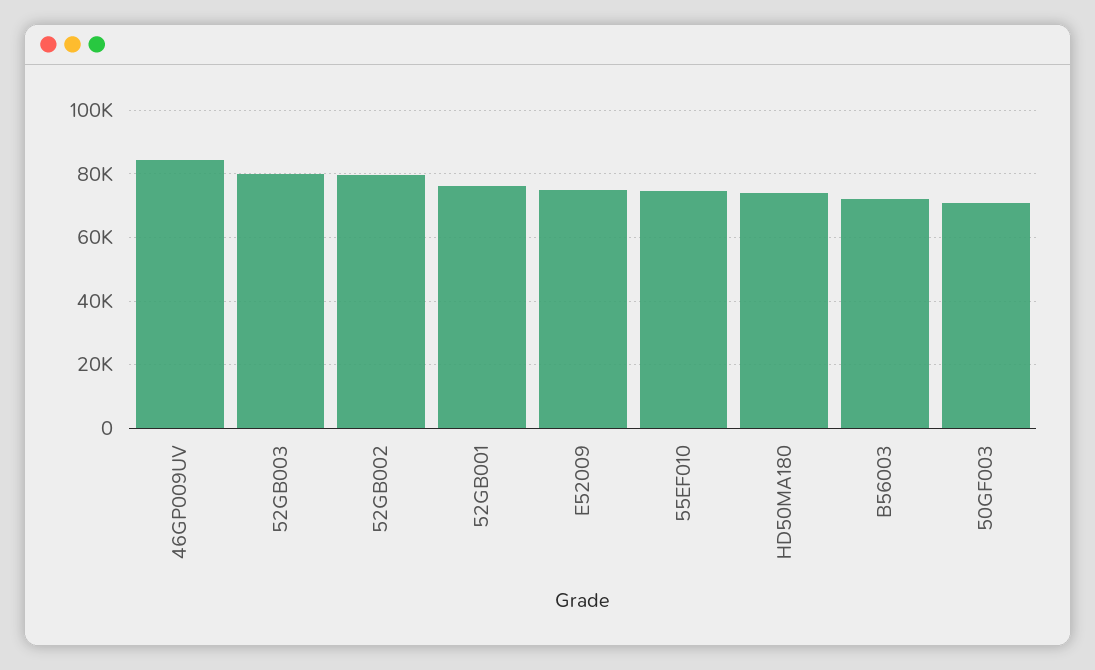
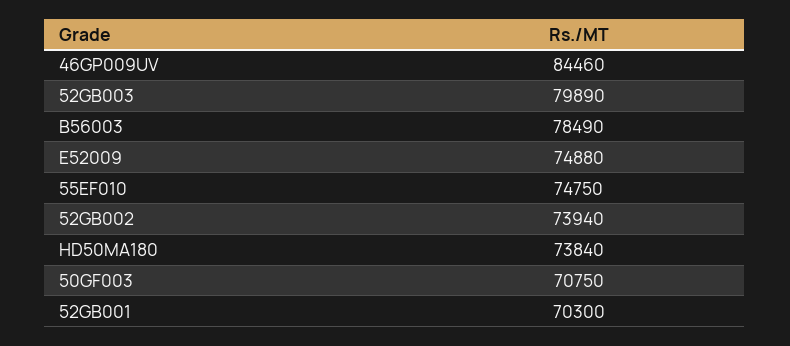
52GB002: 80000 -> 73940
52GB001: 76000 -> 70300
B56003: 72000 -> 78490

